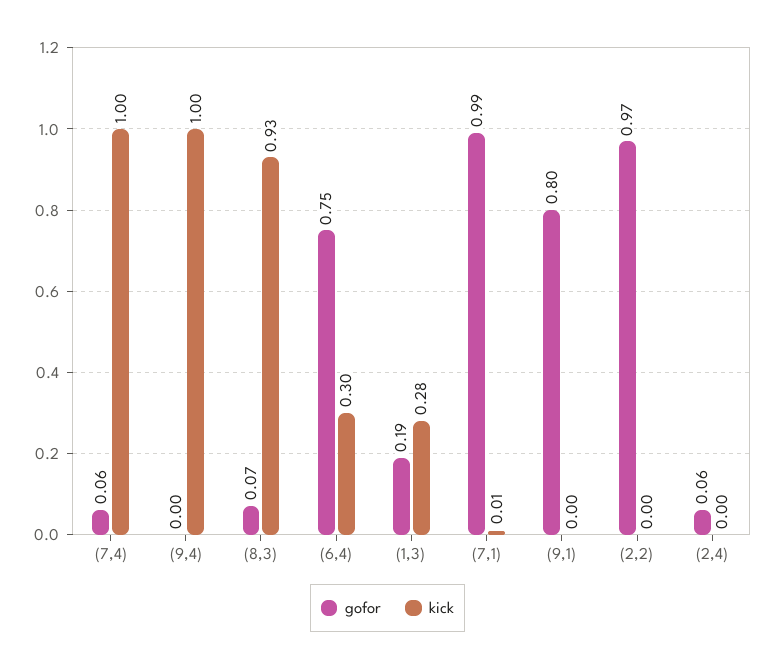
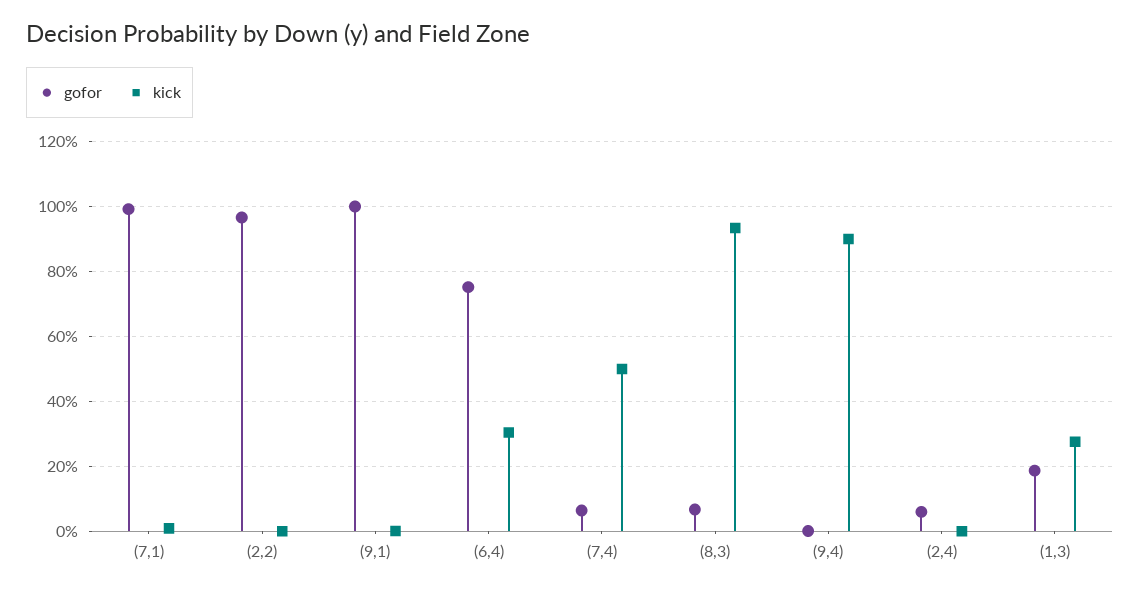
kick, (7,4): 1 -> 0.5
kick, (9,4): 1 -> 0.9
gofor, (9,1): 0.8 -> 1

